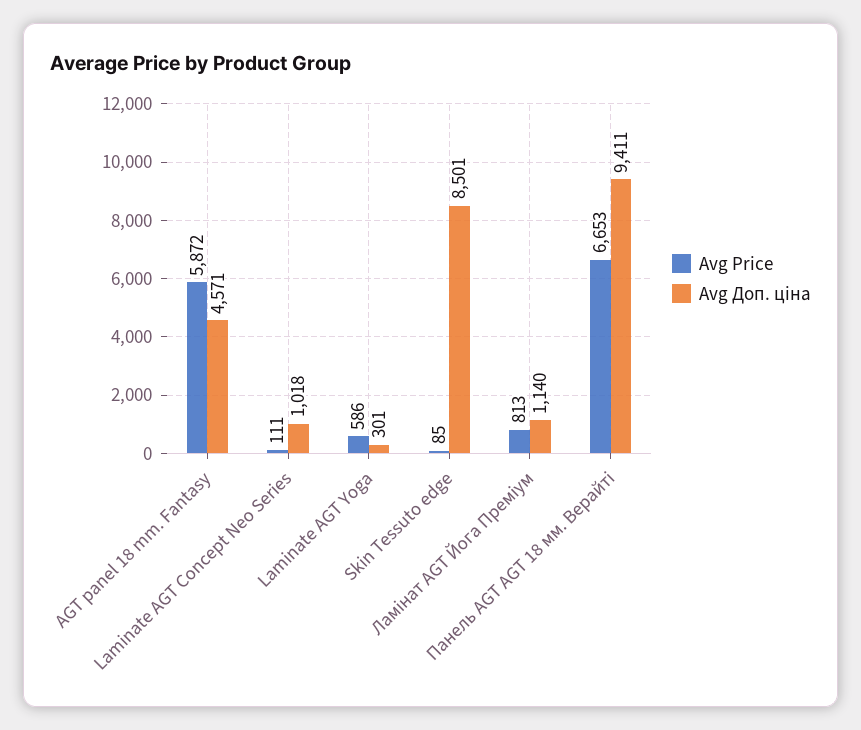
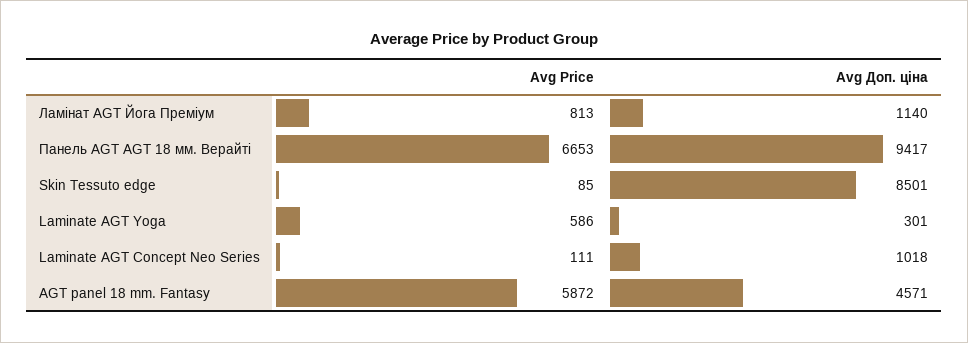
Avg Доп. ціна, Панель AGT AGT 18 мм. Верайті: 9411 -> 9417

